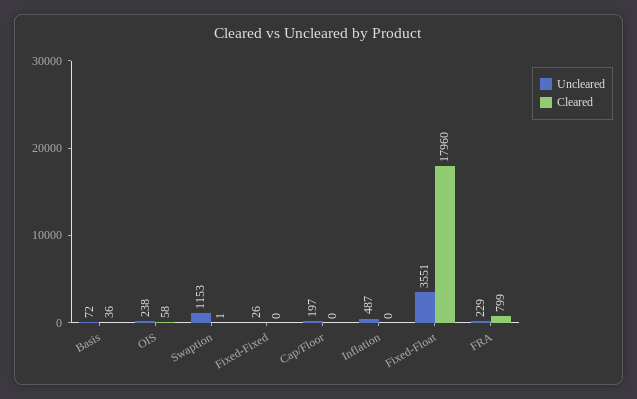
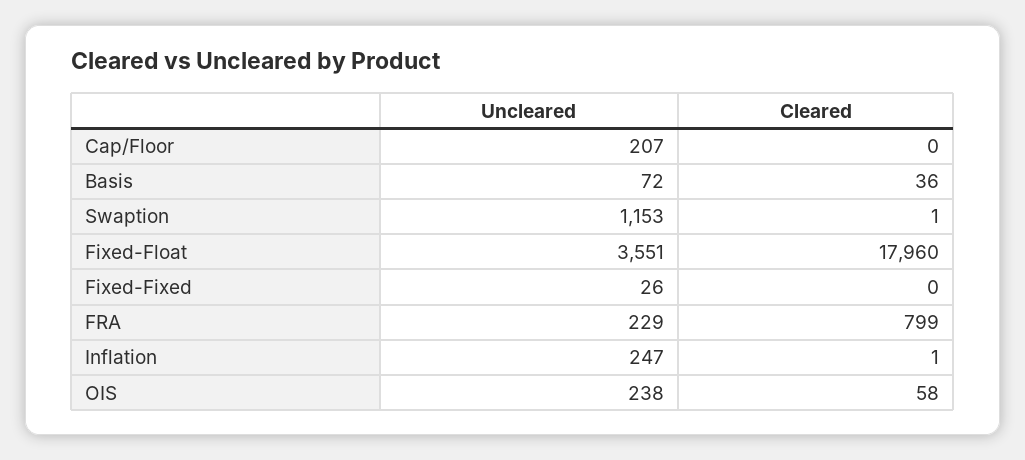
Uncleared, Cap/Floor: 197 -> 207
Uncleared, Inflation: 487 -> 247
Cleared, Inflation: 0 -> 1

